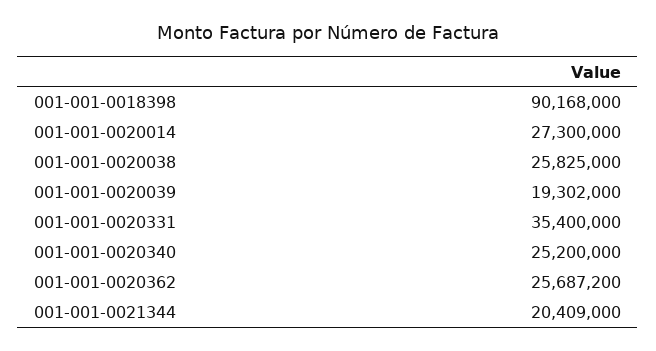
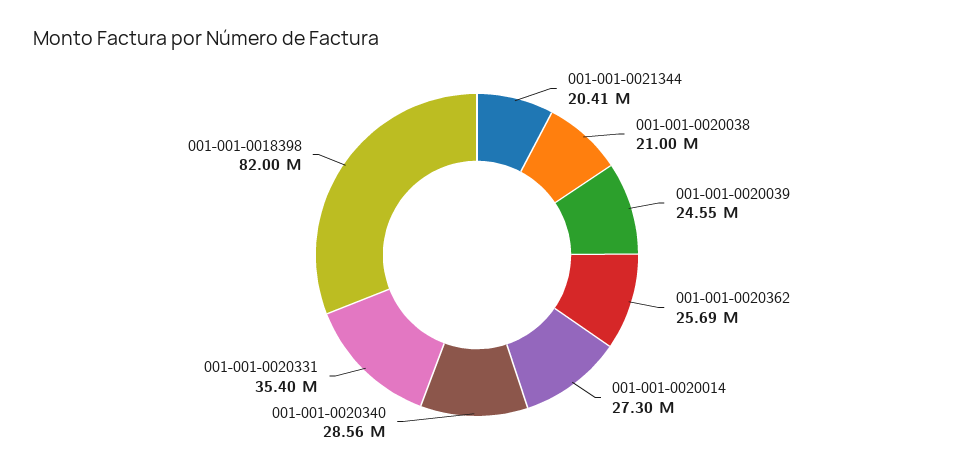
001-001-0018398: 90168000 -> 82000000
001-001-0020038: 25825000 -> 21000000
001-001-0020039: 19302000 -> 24550000
001-001-0020340: 25200000 -> 28560000

